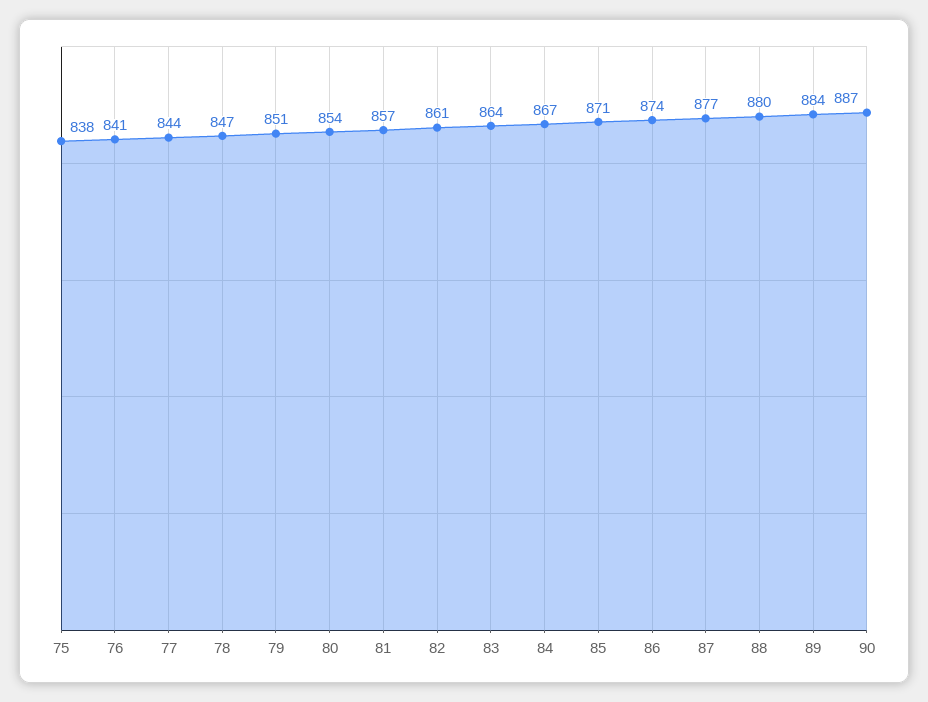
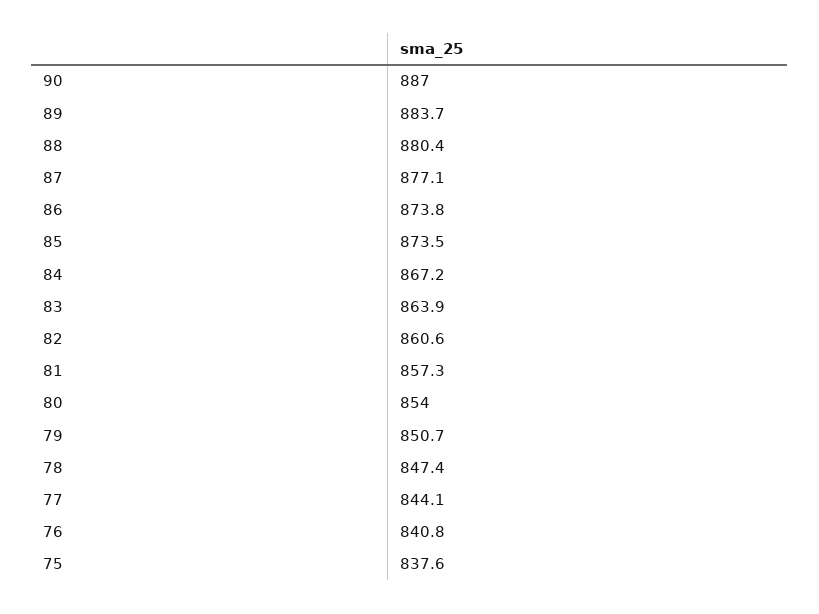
85: 871 -> 873.5

